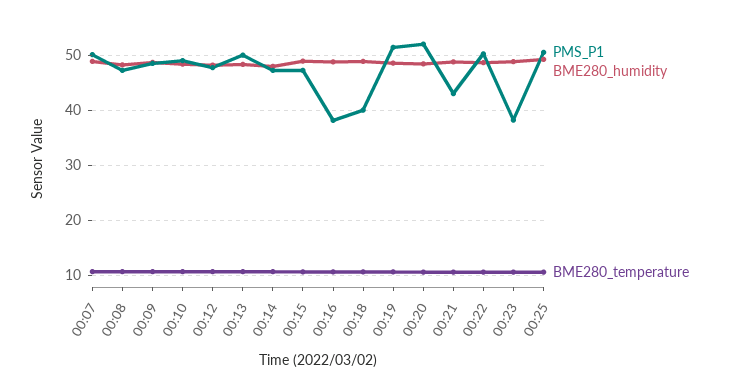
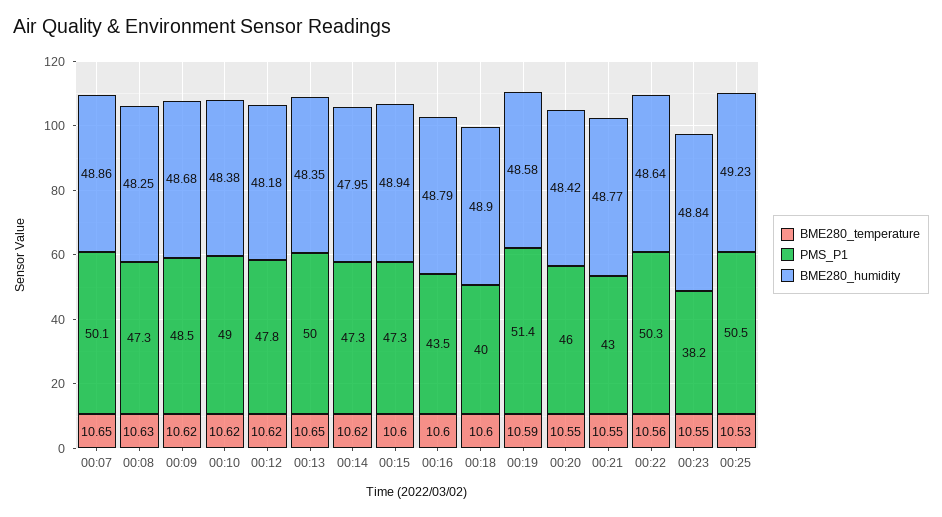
PMS_P1, 00:16: 38 -> 43.5
PMS_P1, 00:20: 52 -> 46

